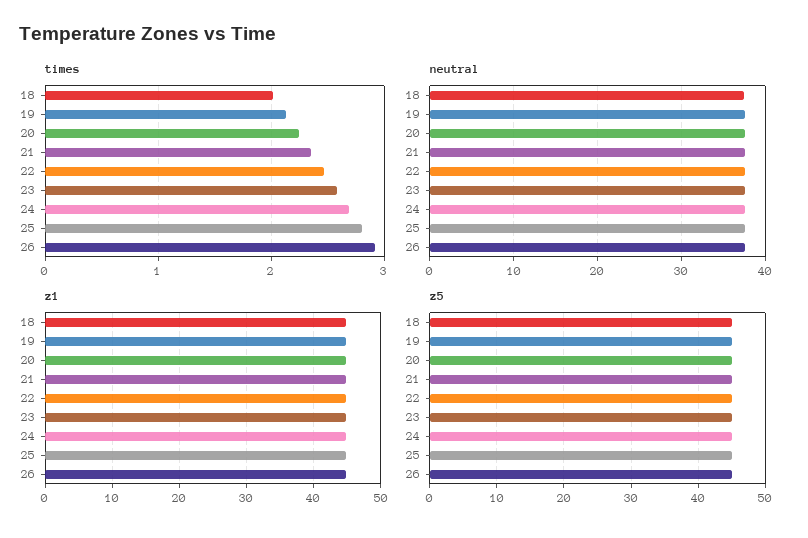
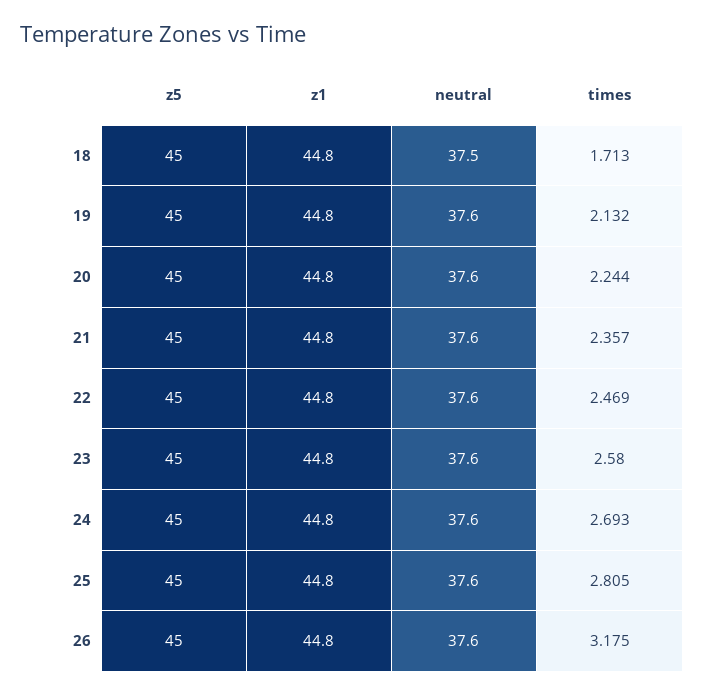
times, 18: 2 -> 1.713
times, 26: 2.9 -> 3.175

